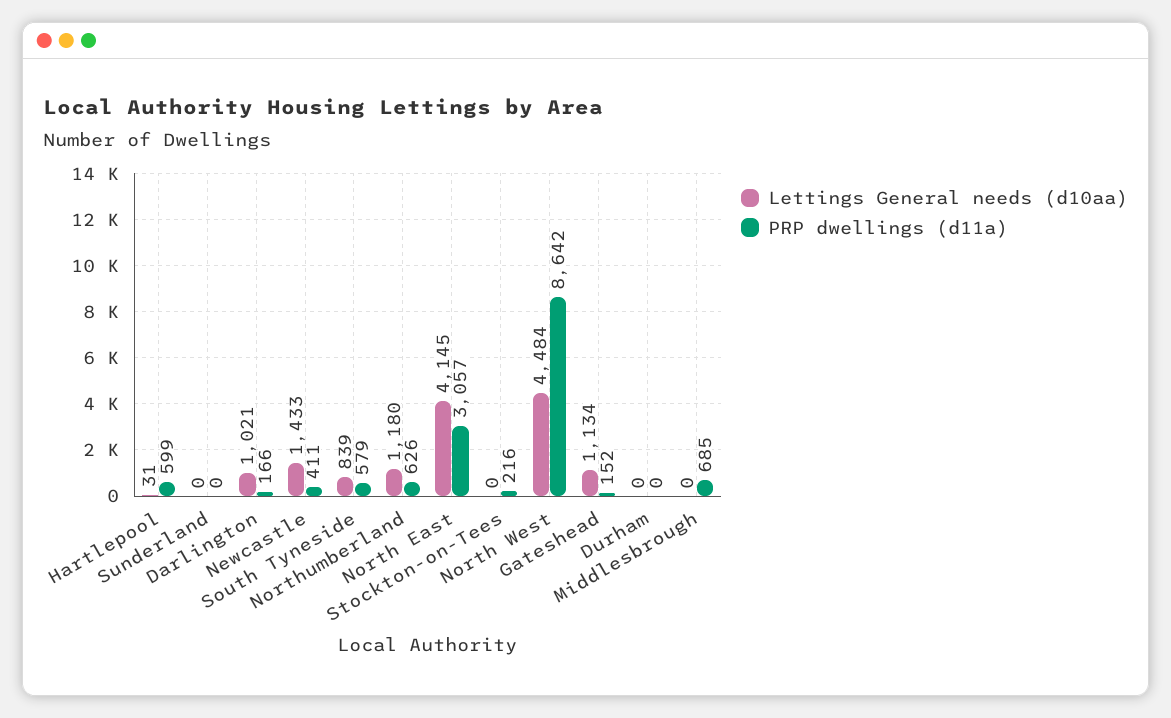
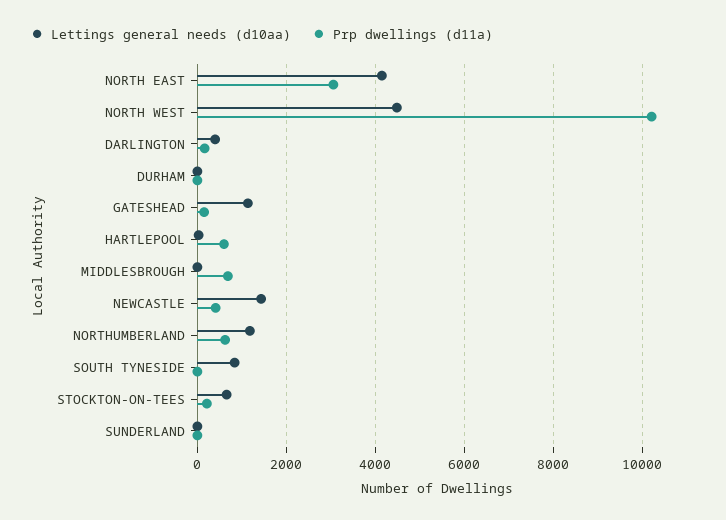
Lettings General needs (d10aa), Darlington: 1021 -> 400
PRP dwellings (d11a), South Tyneside: 579 -> 0
Lettings General needs (d10aa), Stockton-on-Tees: 0 -> 600
PRP dwellings (d11a), North West: 8642 -> 10200

